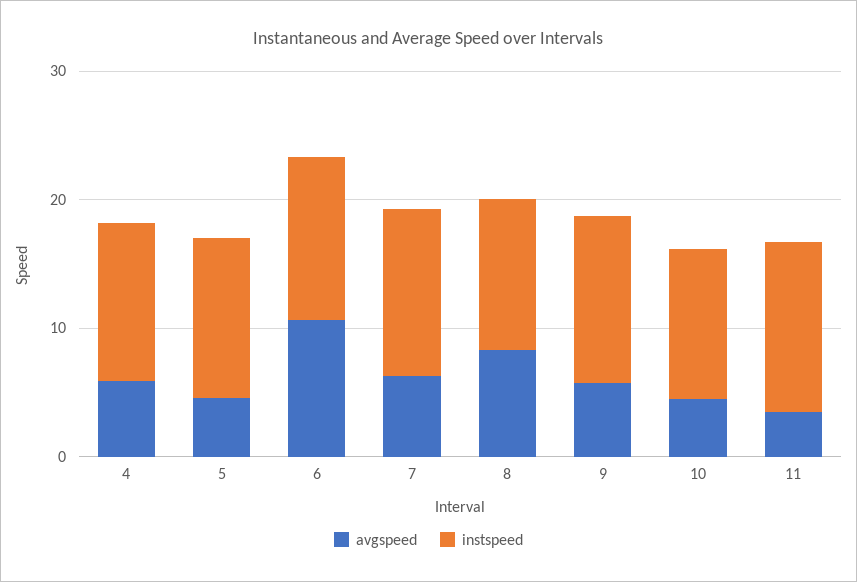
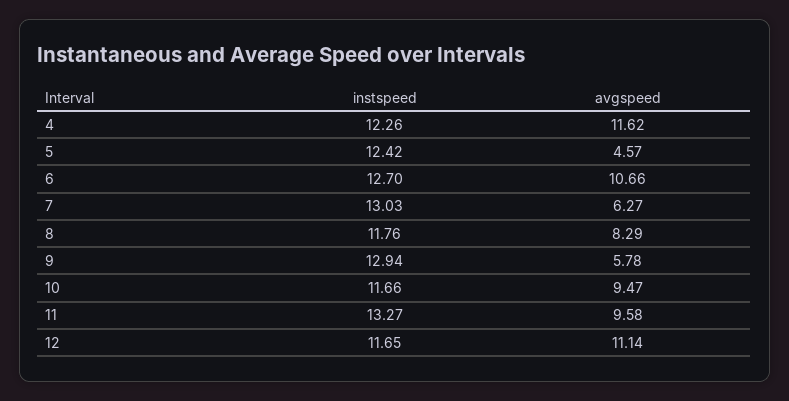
avgspeed, 4: 6 -> 11.62
avgspeed, 10: 4 -> 9.47
avgspeed, 11: 4 -> 9.58
instspeed, 12: none -> 11.65
avgspeed, 12: none -> 11.14

